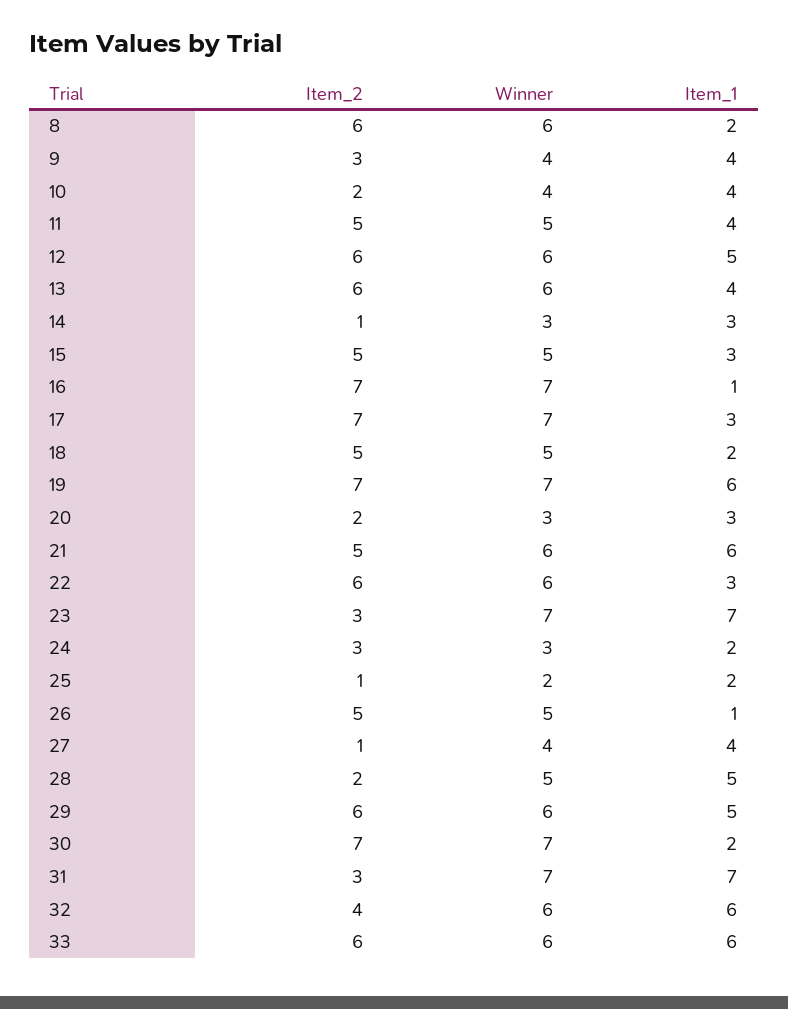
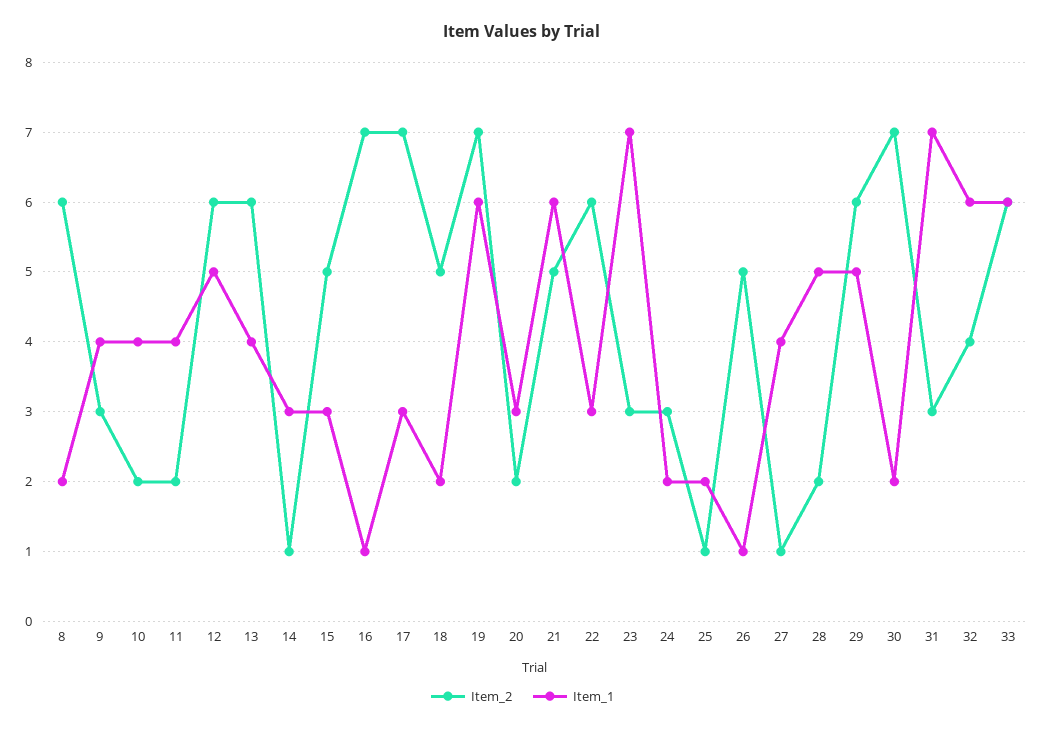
Winner, 8: 6 -> none
Winner, 9: 4 -> none
Winner, 10: 4 -> none
Item_2, 11: 5 -> 2
Winner, 11: 5 -> none
Winner, 12: 6 -> none
Winner, 13: 6 -> none
Winner, 14: 3 -> none
Winner, 15: 5 -> none
Winner, 16: 7 -> none
Winner, 17: 7 -> none
Winner, 18: 5 -> none
Winner, 19: 7 -> none
Winner, 20: 3 -> none
Winner, 21: 6 -> none
Winner, 22: 6 -> none
Winner, 23: 7 -> none
Winner, 24: 3 -> none
Winner, 25: 2 -> none
Winner, 26: 5 -> none
Winner, 27: 4 -> none
Winner, 28: 5 -> none
Winner, 29: 6 -> none
Winner, 30: 7 -> none
Winner, 31: 7 -> none
Winner, 32: 6 -> none
Winner, 33: 6 -> none

